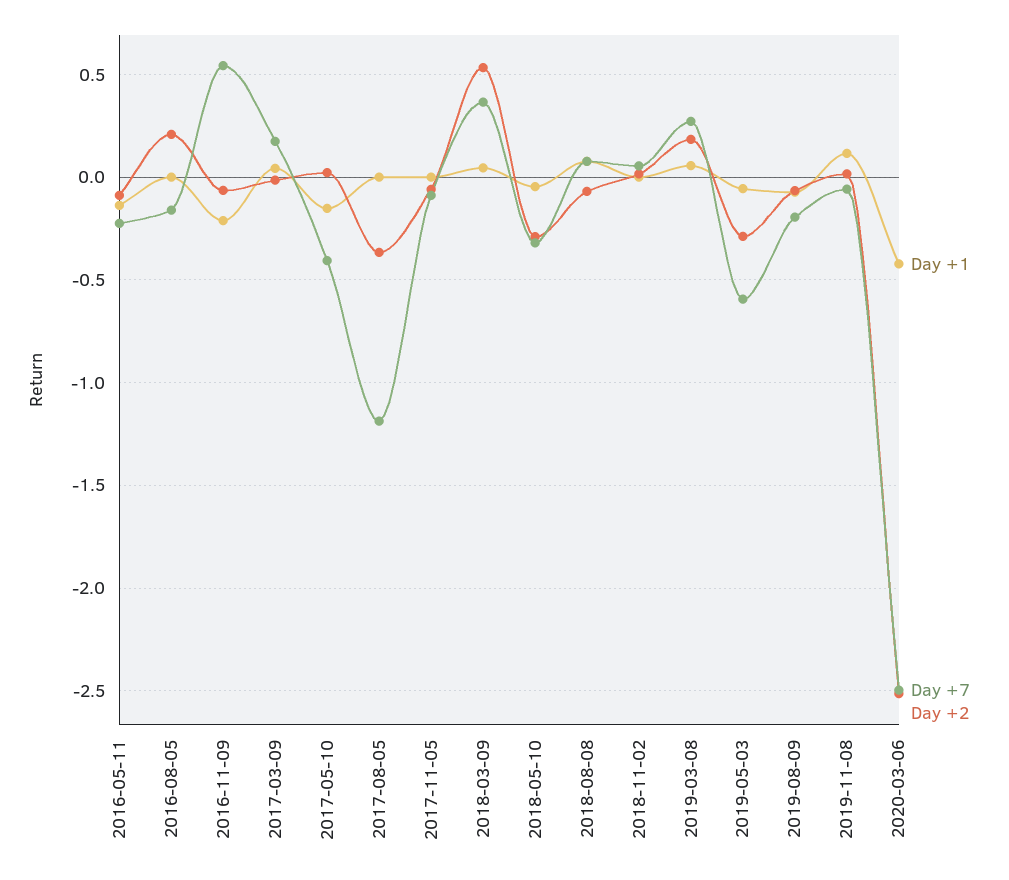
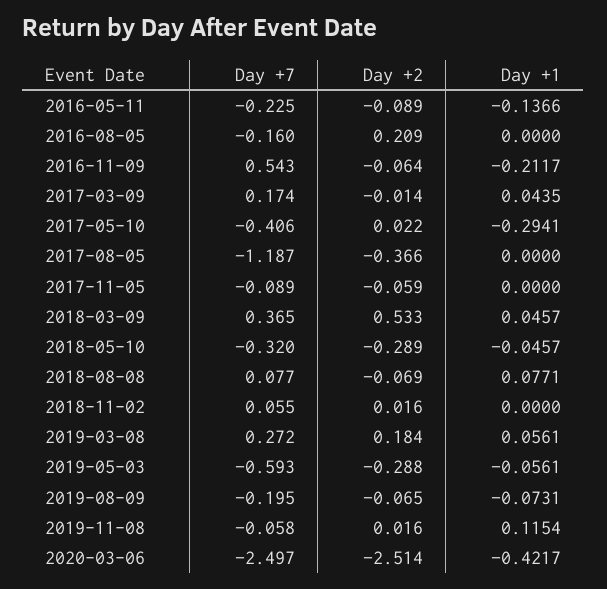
Day +1, 2017-05-10: -0.15 -> -0.2941

